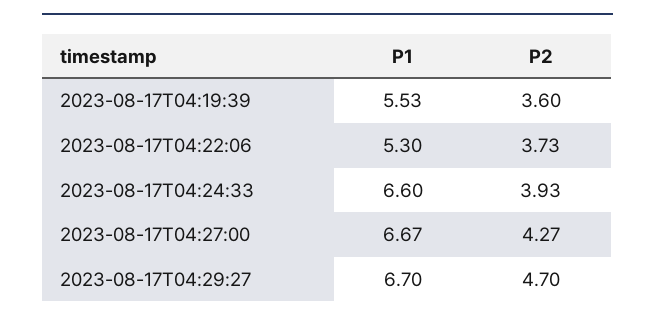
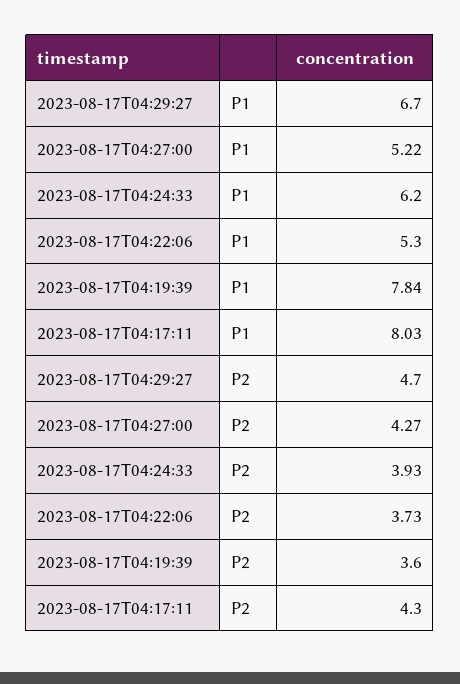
P1, 2023-08-17T04:19:39: 5.53 -> 7.84
P1, 2023-08-17T04:24:33: 6.6 -> 6.2
P1, 2023-08-17T04:27:00: 6.67 -> 5.22
P1, 2023-08-17T04:17:11: none -> 8.03
P2, 2023-08-17T04:17:11: none -> 4.3

